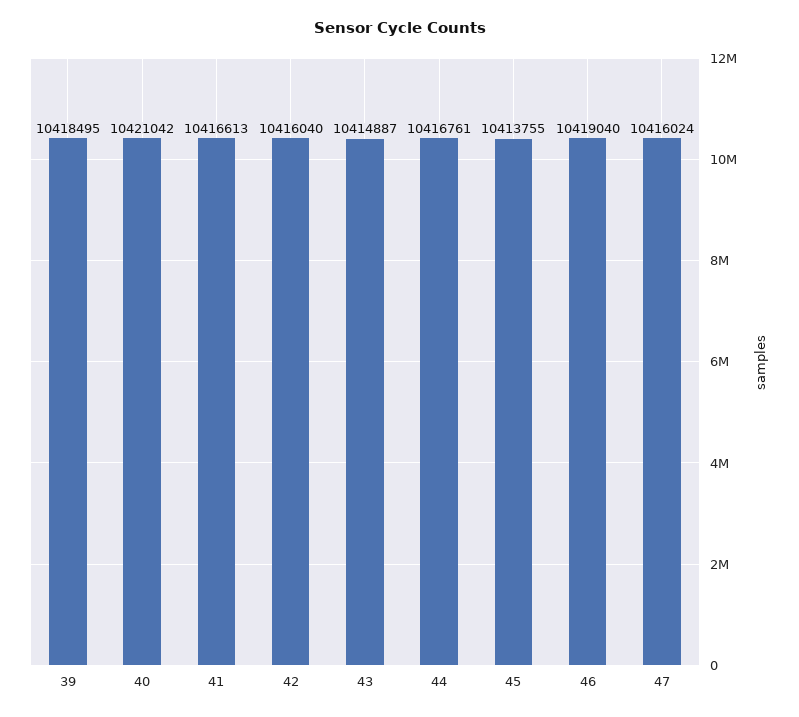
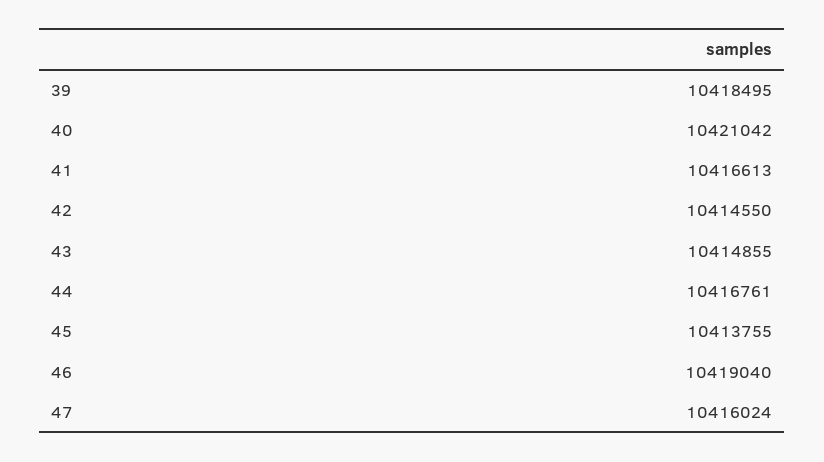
42: 10416040 -> 10414550
43: 10414887 -> 10414855

